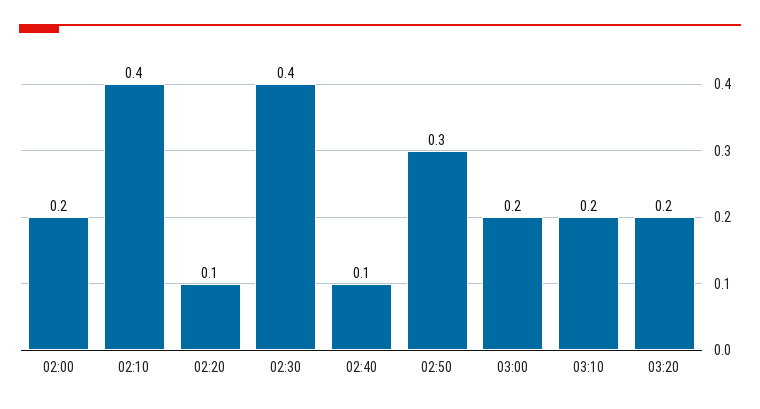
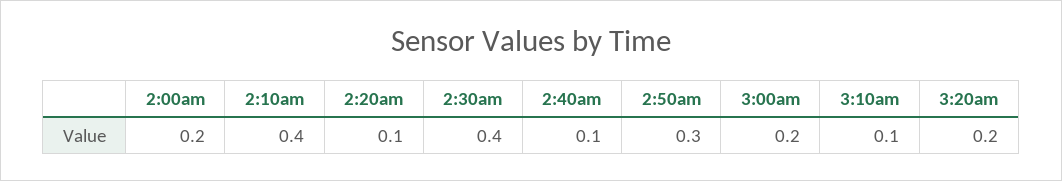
03:10: 0.2 -> 0.1

